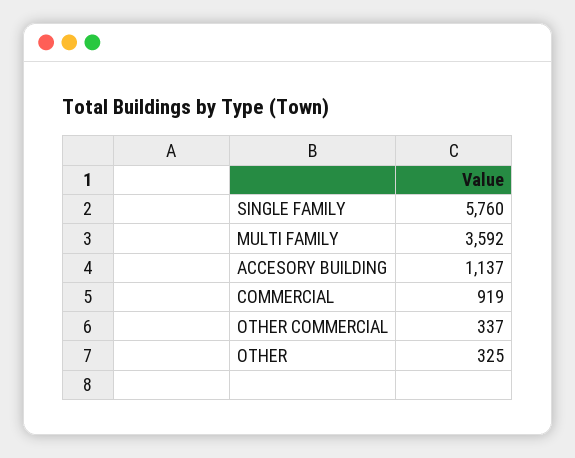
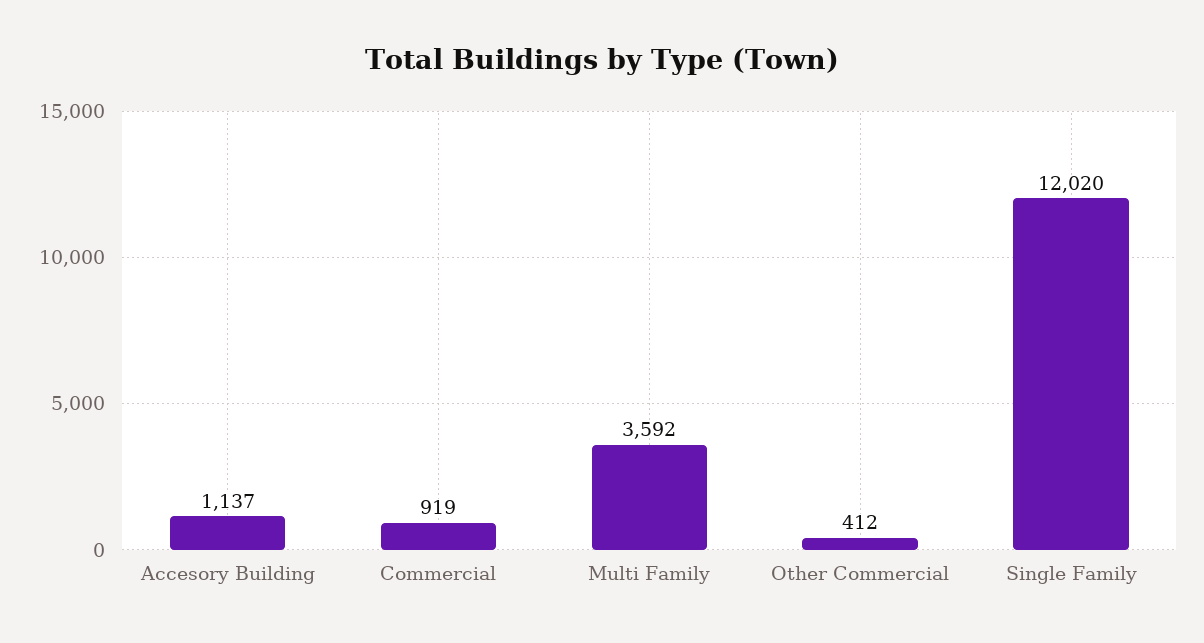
SINGLE FAMILY: 5760 -> 12020
OTHER COMMERCIAL: 337 -> 412
OTHER: 325 -> none

